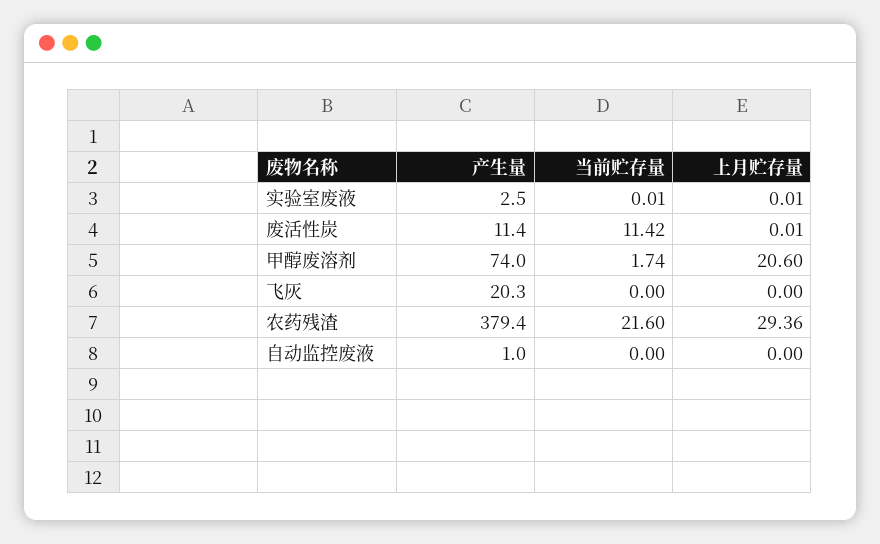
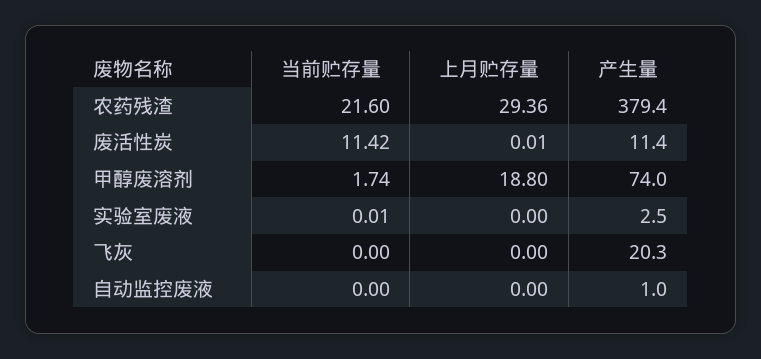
上月贮存量, 实验室废液: 0.01 -> 0
上月贮存量, 甲醇废溶剂: 20.6 -> 18.8

